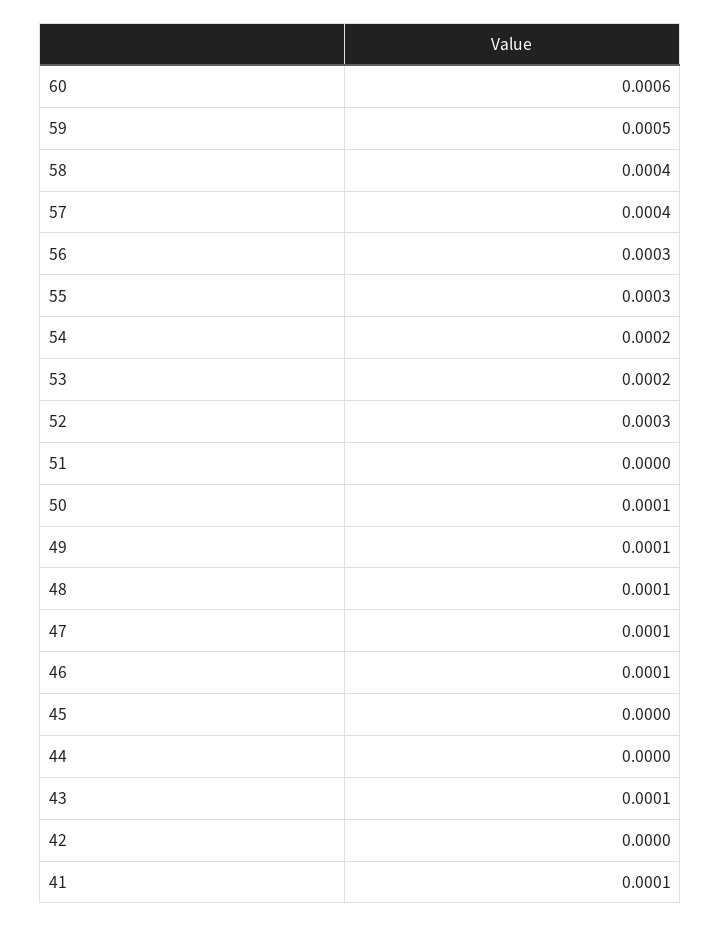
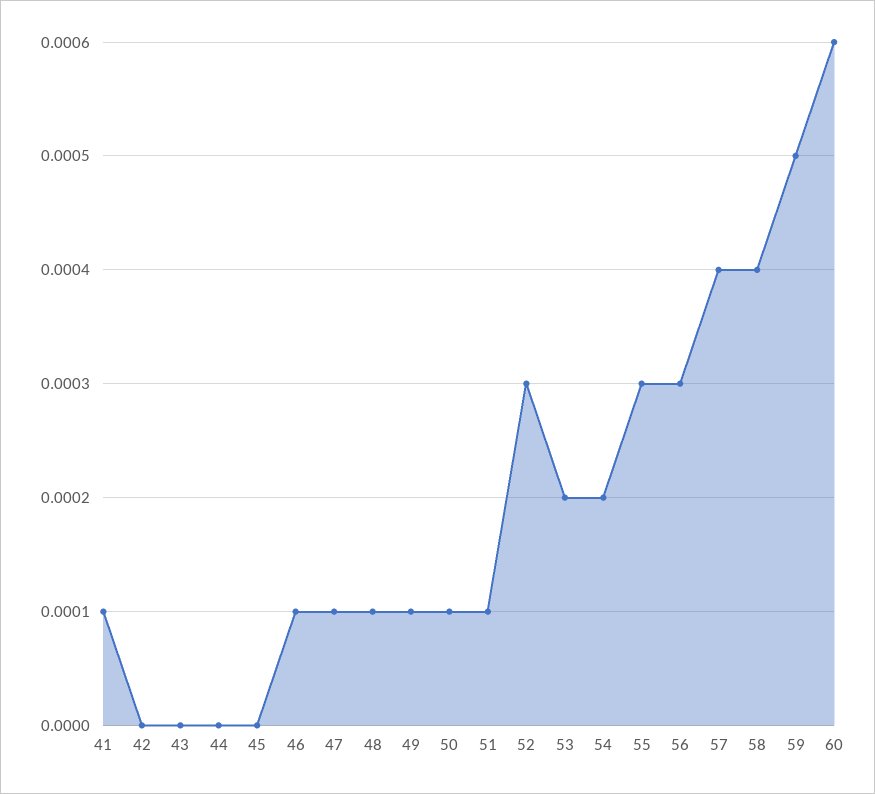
51: 0 -> 0.0001
43: 0.0001 -> 0

